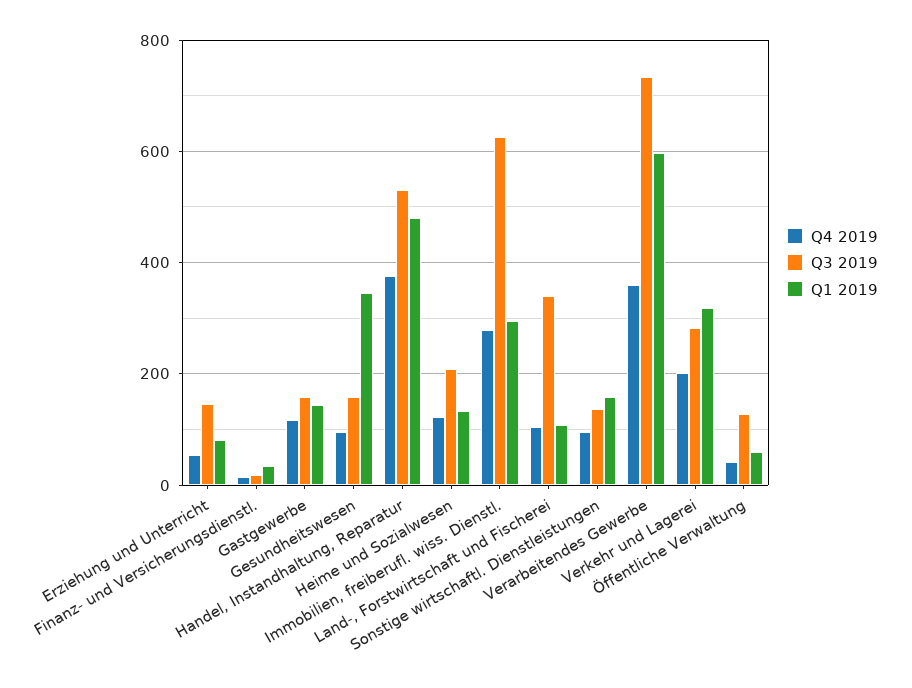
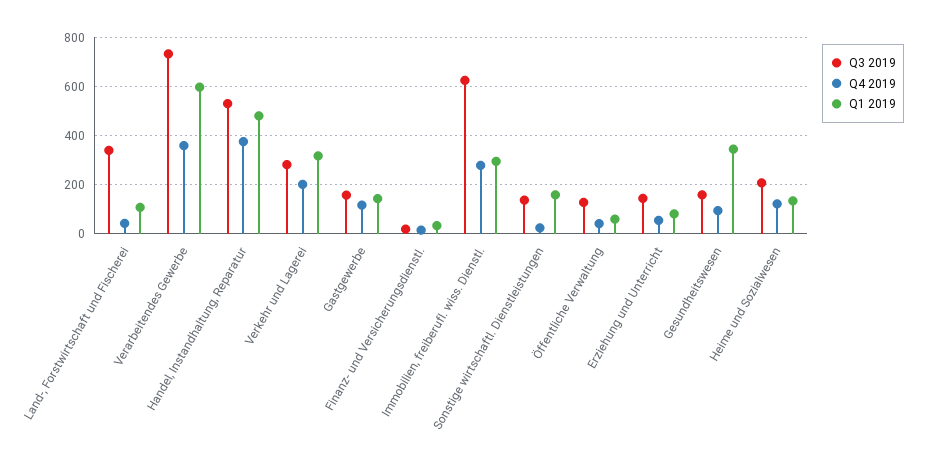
Q4 2019, Land-, Forstwirtschaft und Fischerei: 100 -> 50
Q4 2019, Sonstige wirtschaftl. Dienstleistungen: 100 -> 25

